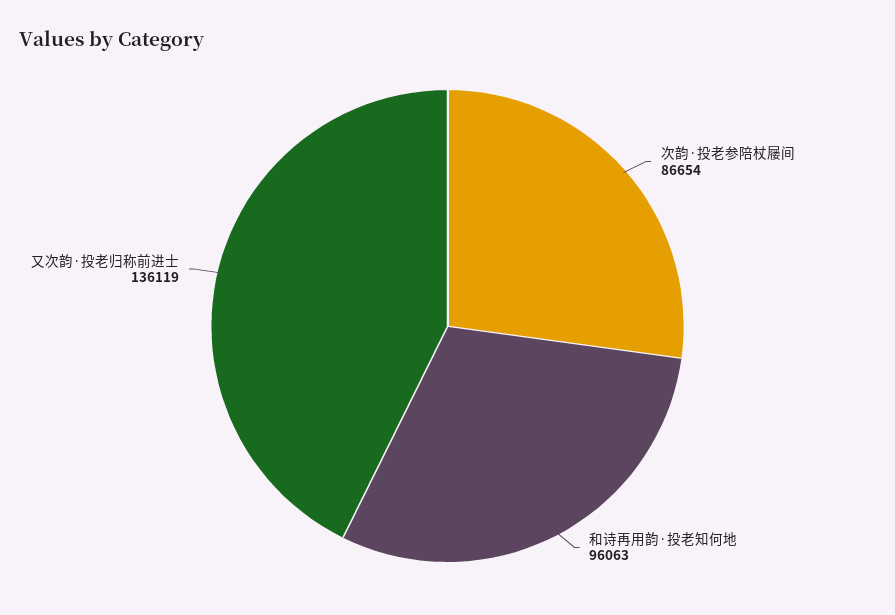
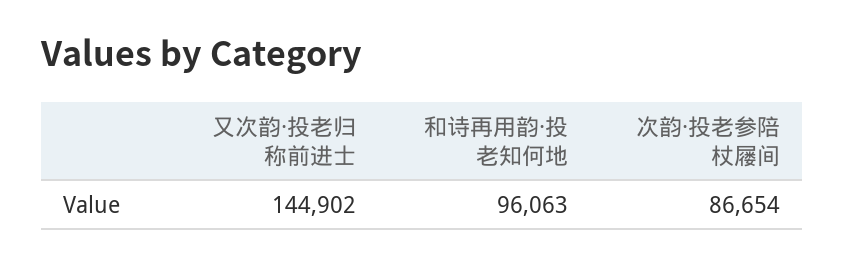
又次韵·投老归称前进士: 136119 -> 144902

